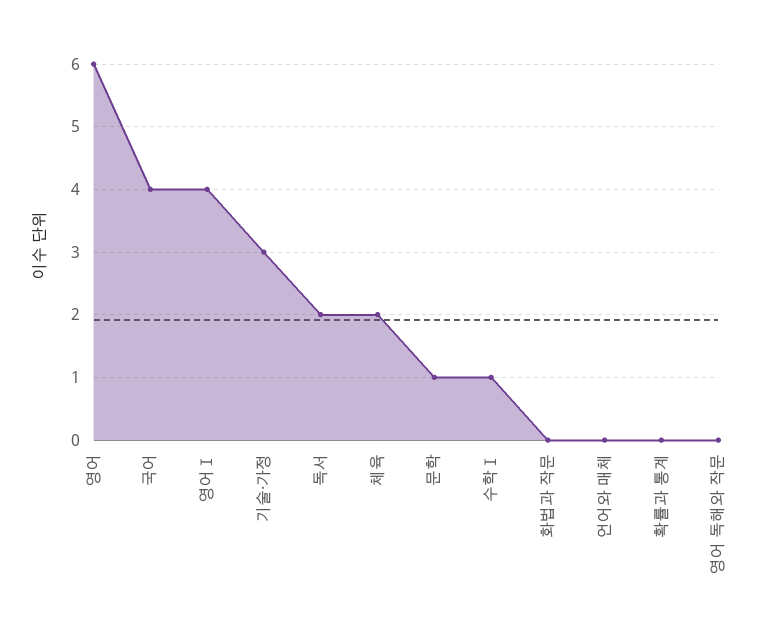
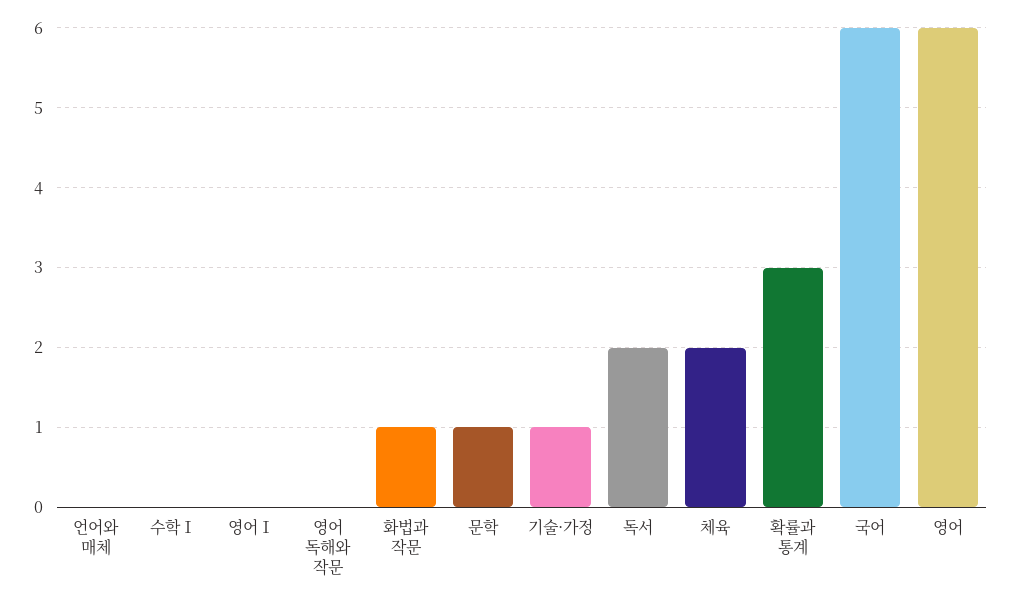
국어: 4 -> 6
영어Ⅰ: 4 -> 0
기술·가정: 3 -> 1
수학Ⅰ: 1 -> 0
화법과 작문: 0 -> 1
확률과 통계: 0 -> 3

